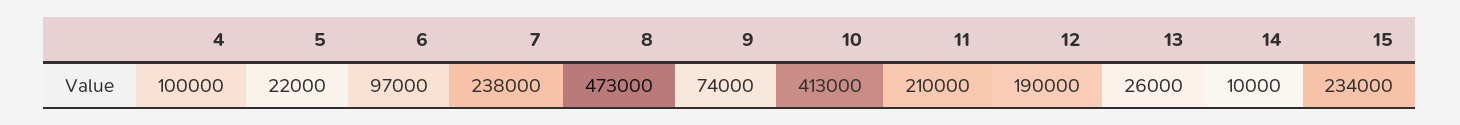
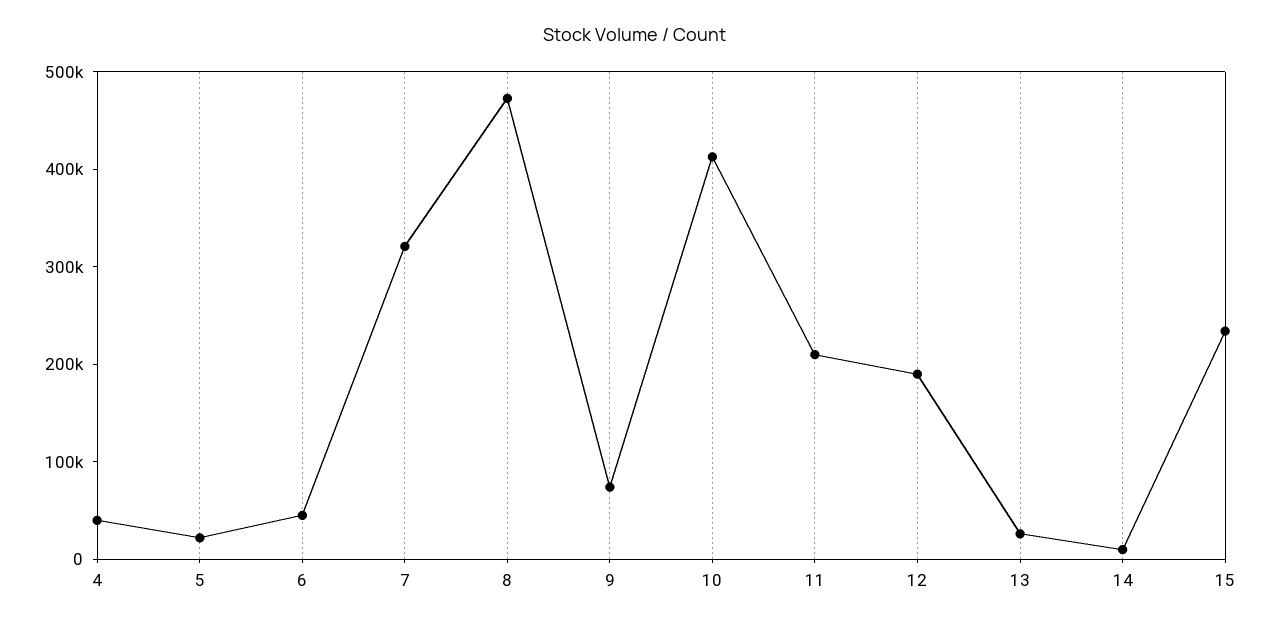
4: 100000 -> 40000
6: 97000 -> 40000
7: 238000 -> 320000

